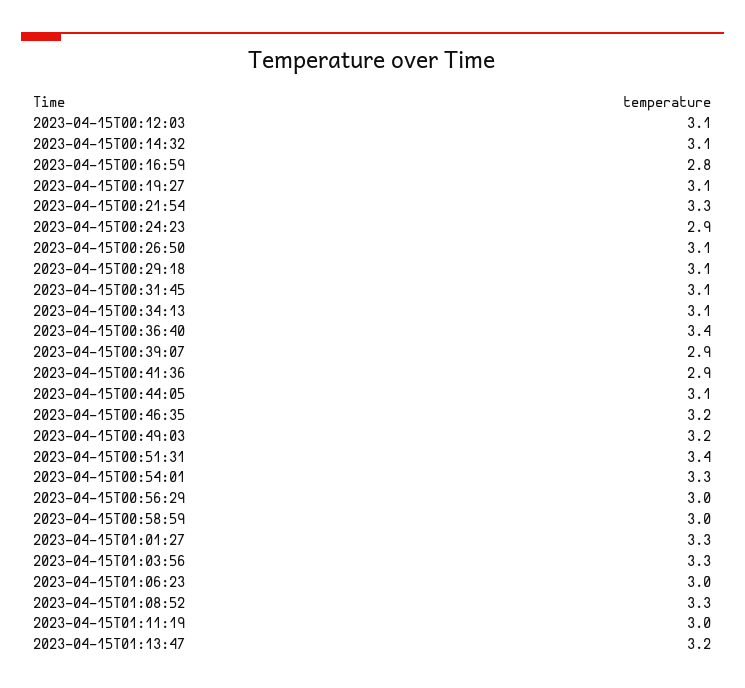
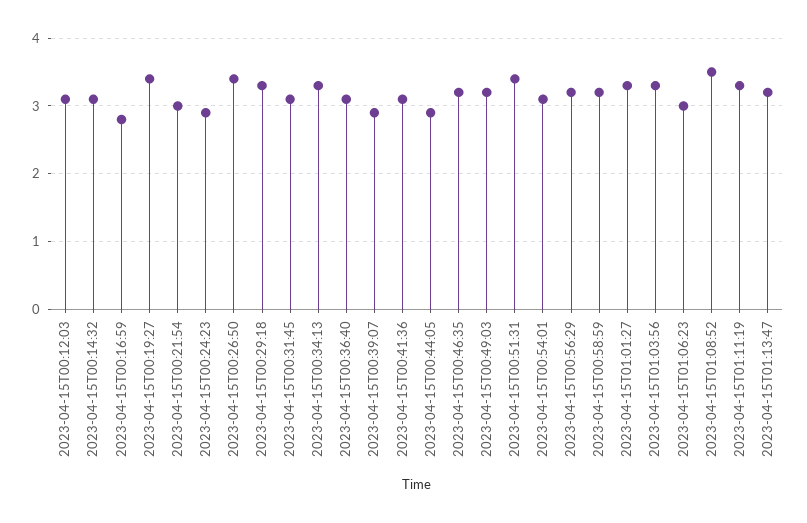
2023-04-15T00:19:27: 3.1 -> 3.4
2023-04-15T00:21:54: 3.3 -> 3
2023-04-15T00:26:50: 3.1 -> 3.4
2023-04-15T00:29:18: 3.1 -> 3.3
2023-04-15T00:34:13: 3.1 -> 3.3
2023-04-15T00:36:40: 3.4 -> 3.1
2023-04-15T00:41:36: 2.9 -> 3.1
2023-04-15T00:44:05: 3.1 -> 2.9
2023-04-15T00:54:01: 3.3 -> 3.1
2023-04-15T00:56:29: 3 -> 3.2
2023-04-15T00:58:59: 3 -> 3.2
2023-04-15T01:08:52: 3.3 -> 3.5
2023-04-15T01:11:19: 3 -> 3.3

